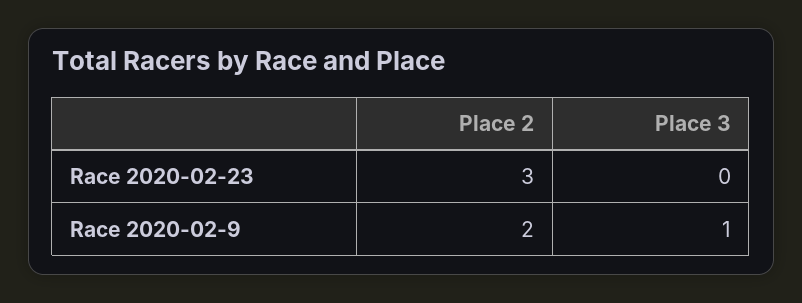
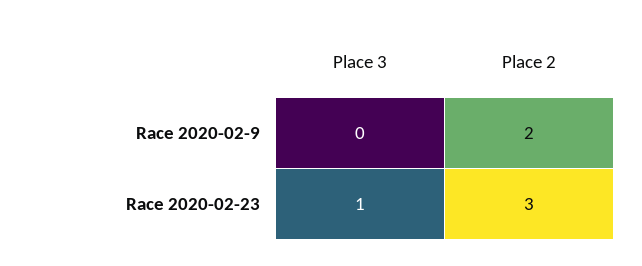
Place 3, Race 2020-02-23: 0 -> 1
Place 3, Race 2020-02-9: 1 -> 0

